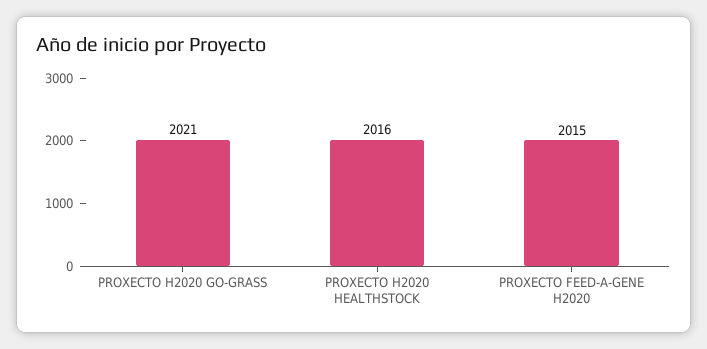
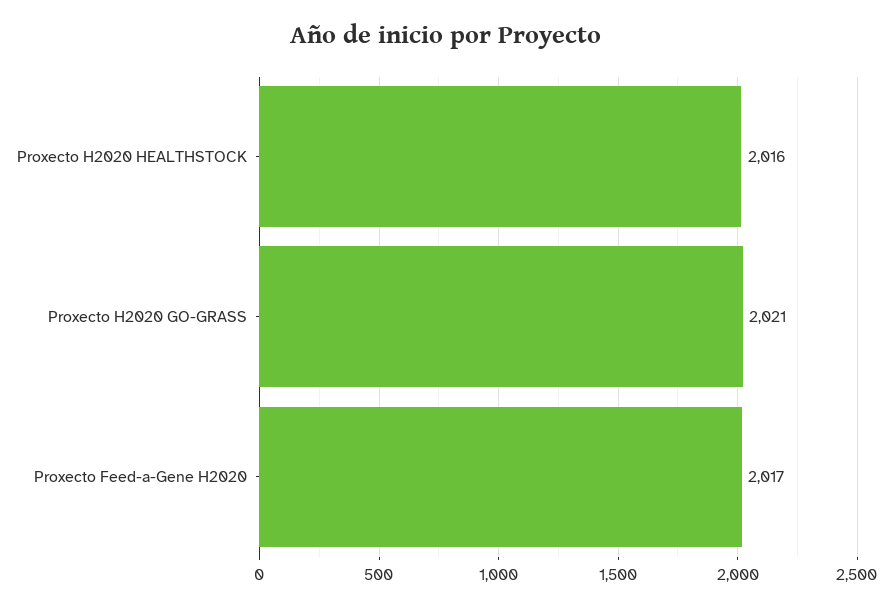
PROXECTO FEED-A-GENE H2020: 2015 -> 2017

